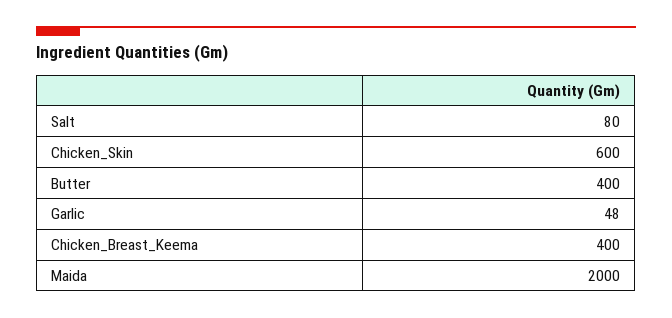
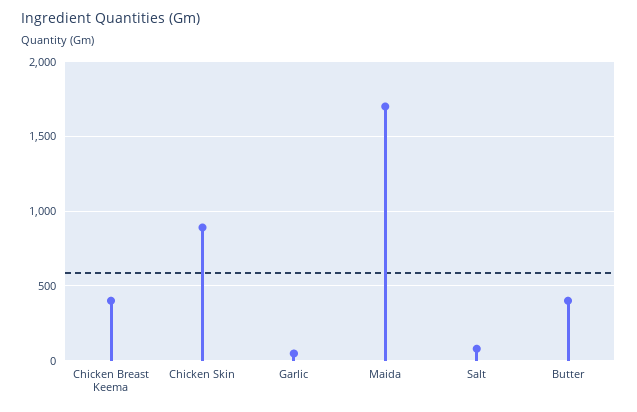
Chicken_Skin: 600 -> 900
Maida: 2000 -> 1700

